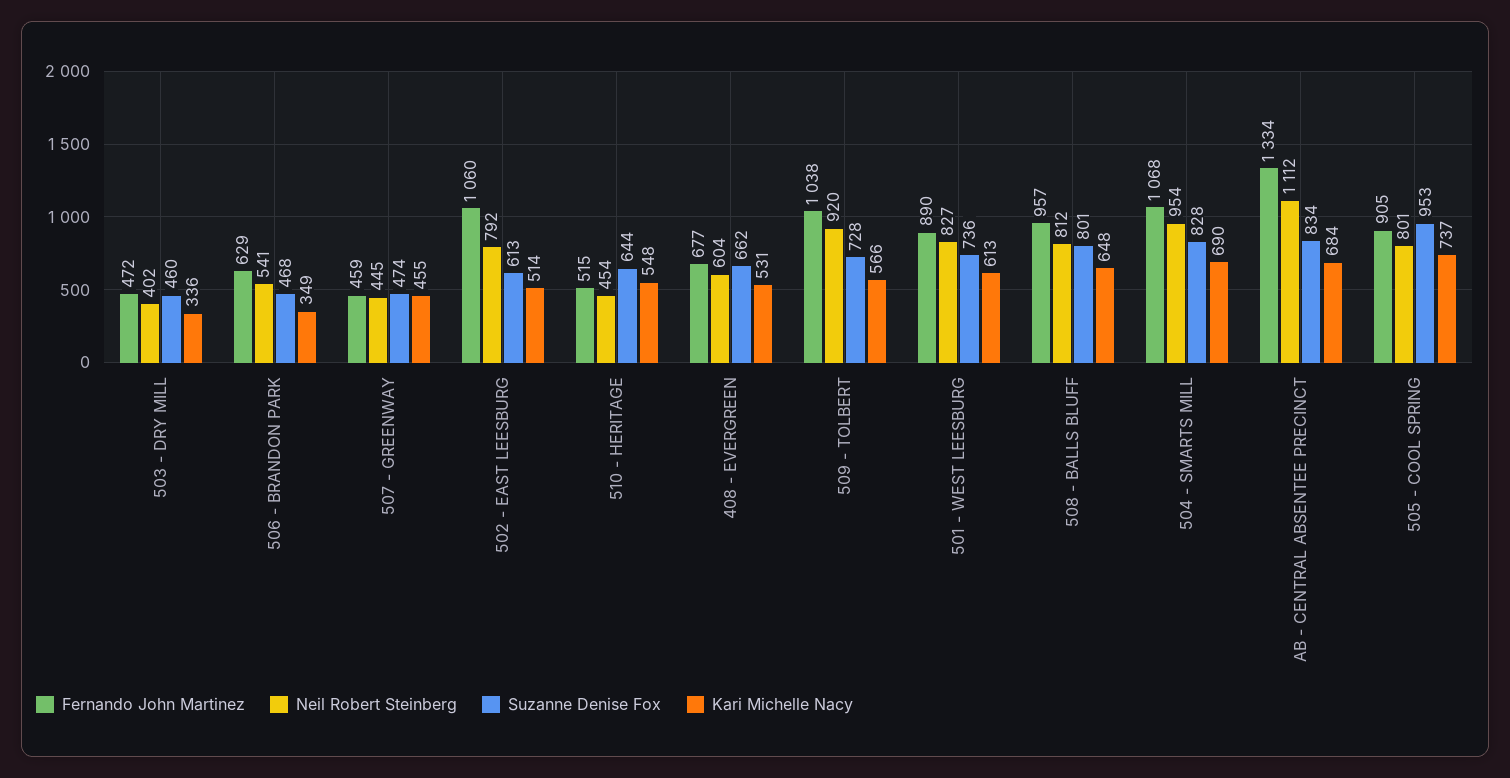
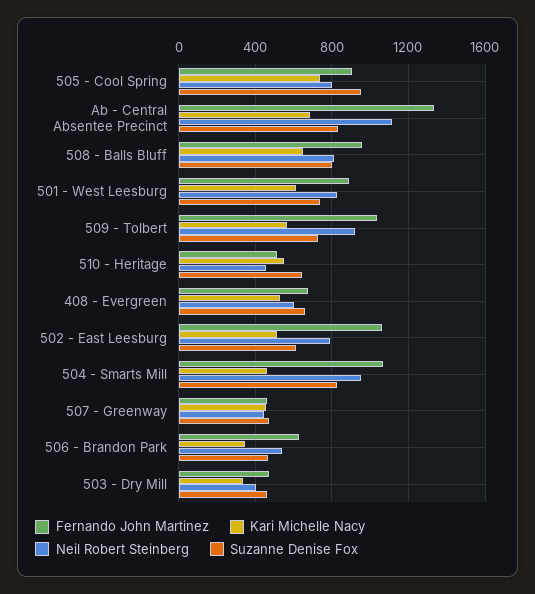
Kari Michelle Nacy, 504 - SMARTS MILL: 690 -> 450

